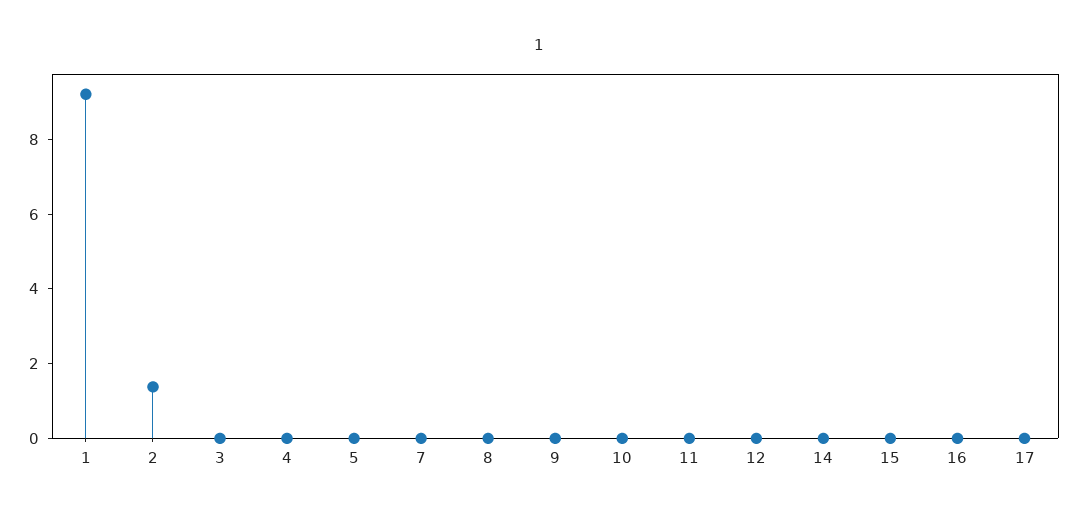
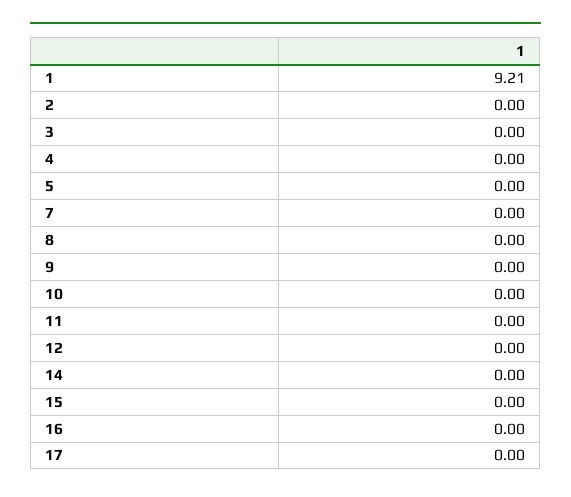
2: 1.5 -> 0

